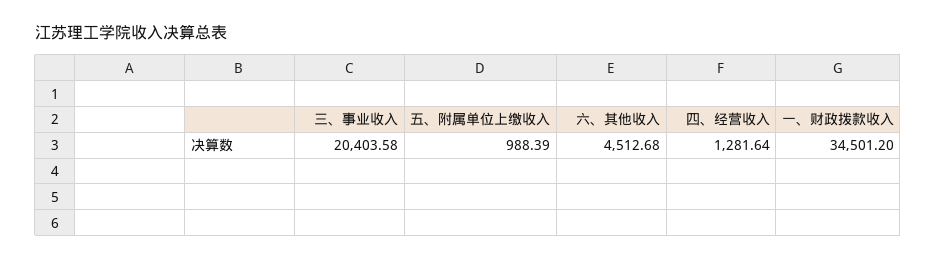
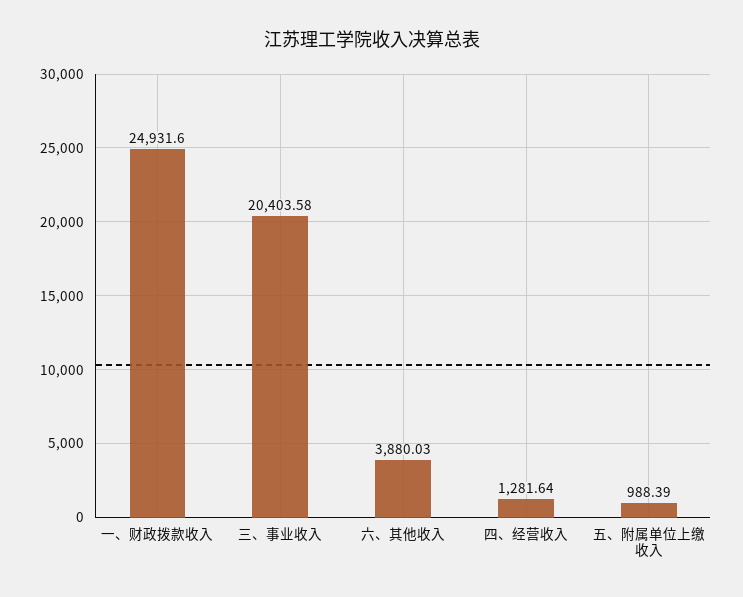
六、其他收入: 4512.68 -> 3880.03
一、财政拨款收入: 34501.2 -> 24931.6

